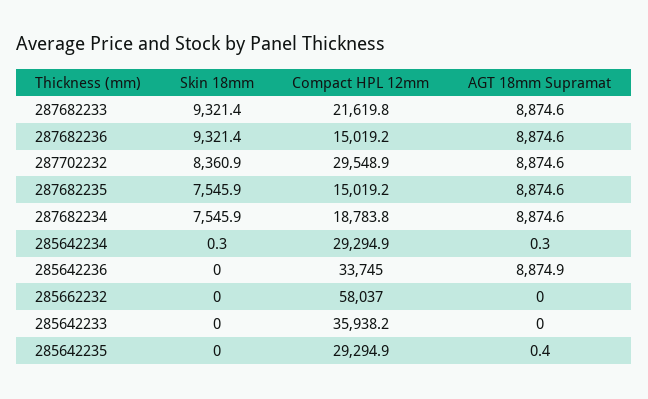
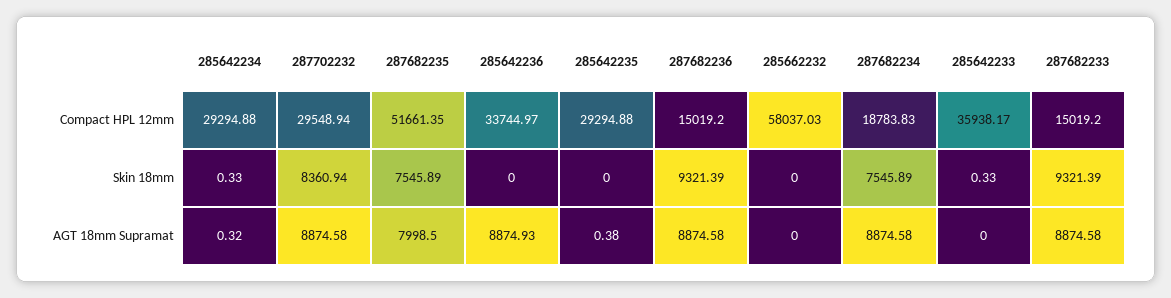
Compact HPL 12mm, 287682233: 21619.8 -> 15019.2
Compact HPL 12mm, 287682235: 15019.2 -> 51661.35
AGT 18mm Supramat, 287682235: 8874.6 -> 7998.5
Skin 18mm, 285642233: 0 -> 0.33

